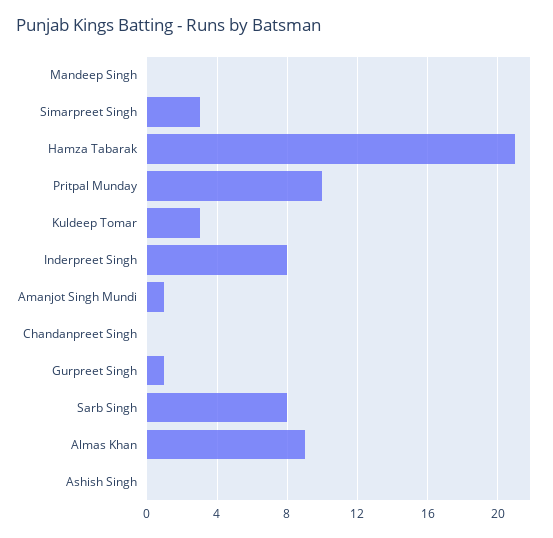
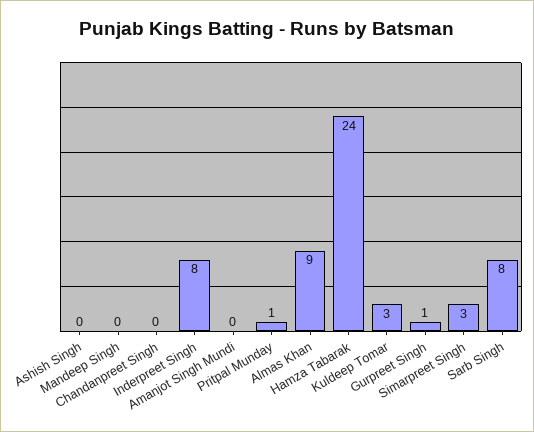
Hamza Tabarak: 21 -> 24
Pritpal Munday: 10 -> 1
Amanjot Singh Mundi: 1 -> 0

